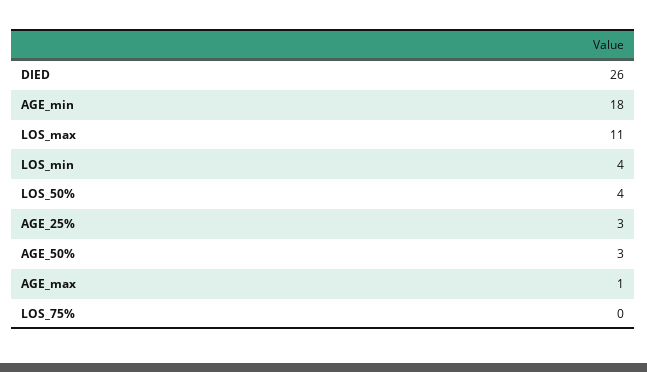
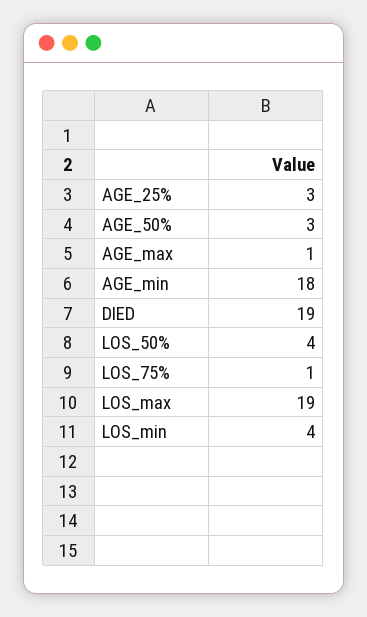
DIED: 26 -> 19
LOS_max: 11 -> 19
LOS_75%: 0 -> 1

